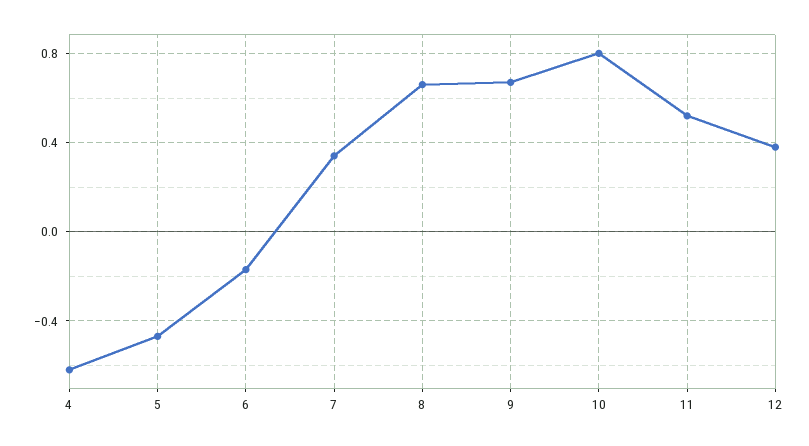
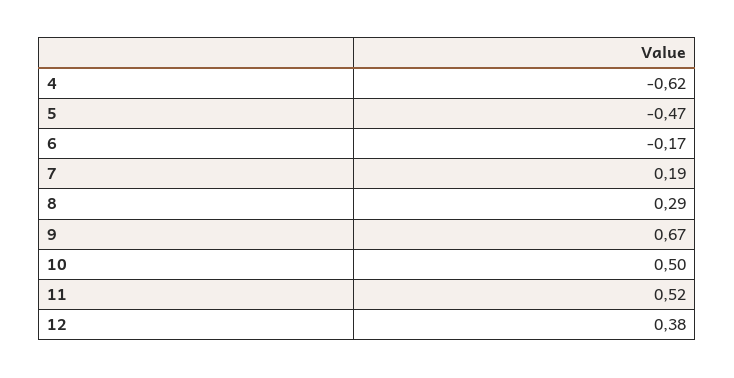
7: 0.35 -> 0.19
8: 0.65 -> 0.29
10: 0.8 -> 0.5

